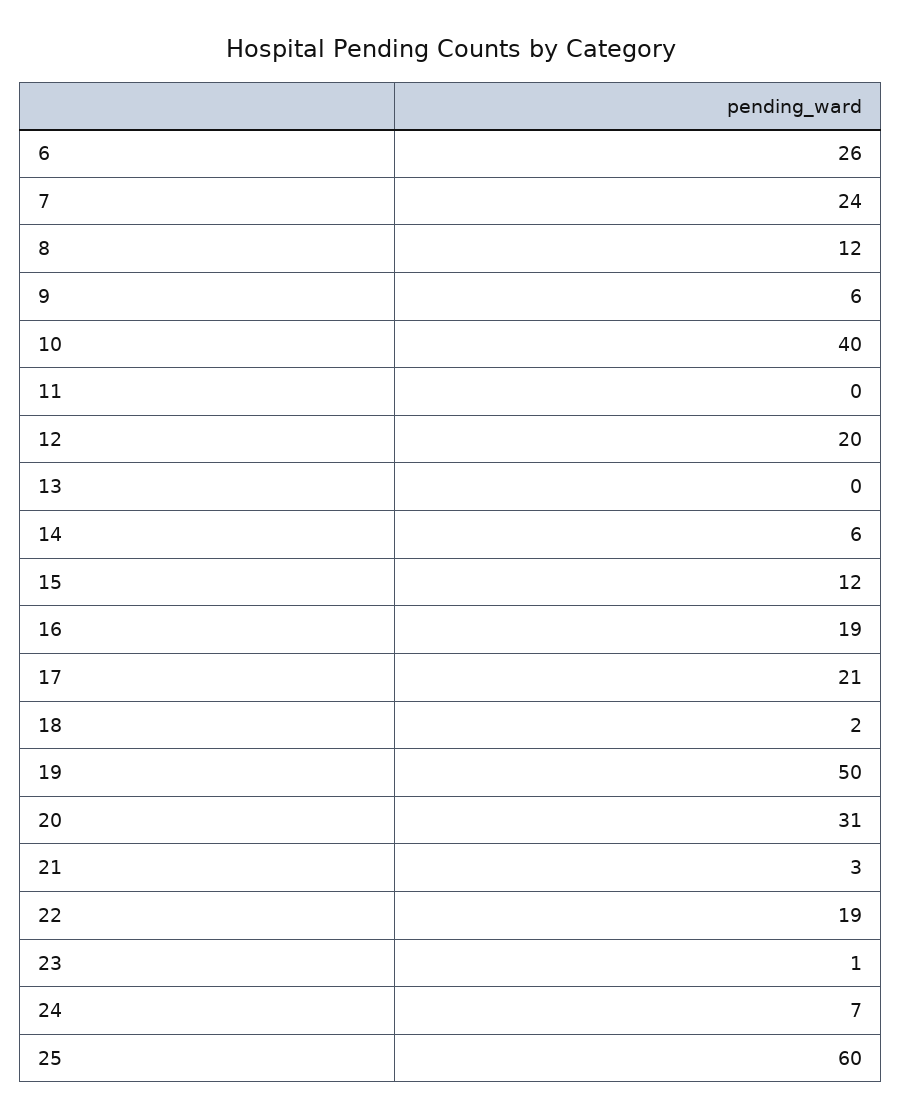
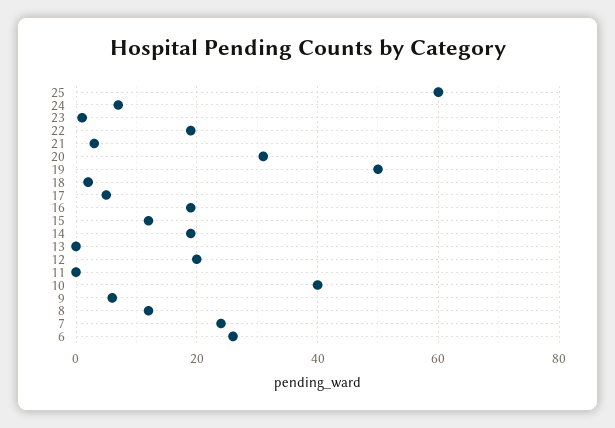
14: 6 -> 20
17: 21 -> 5

